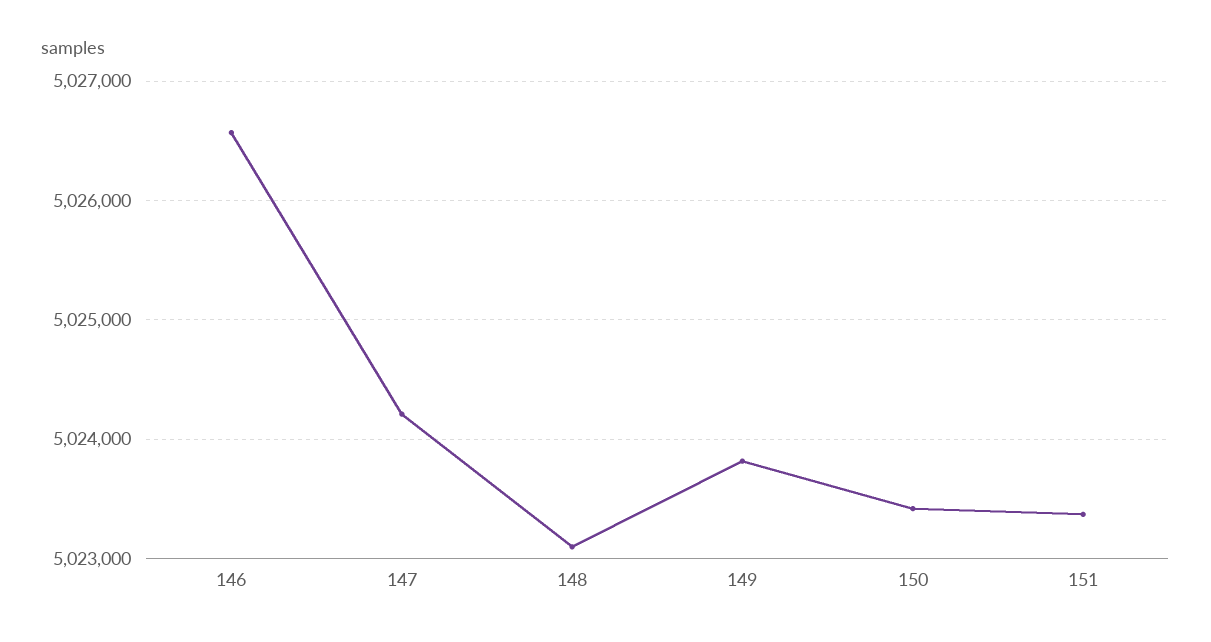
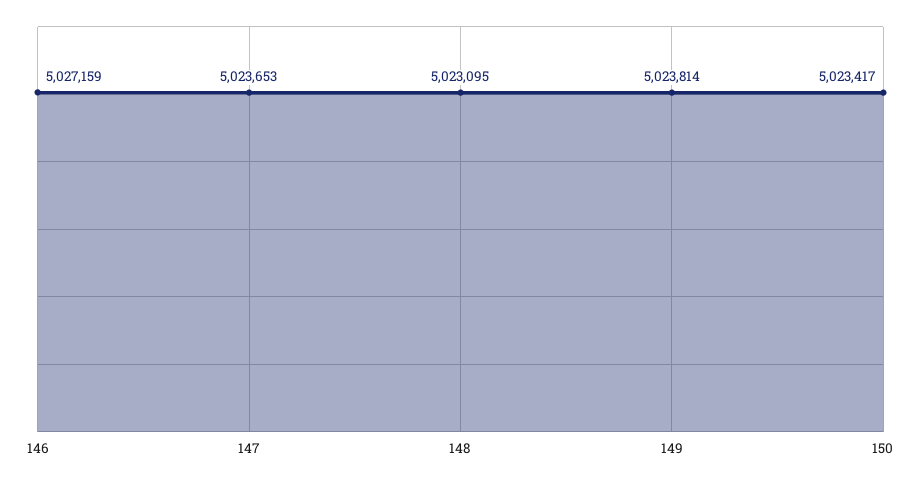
146: 5026600 -> 5027159
147: 5024200 -> 5023653
151: 5023400 -> none

